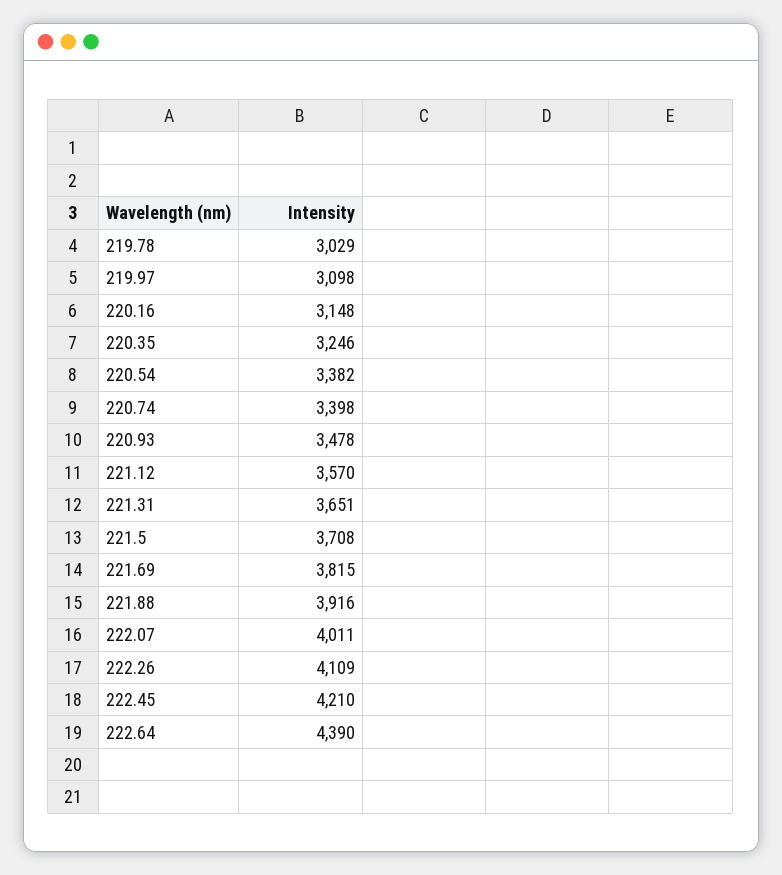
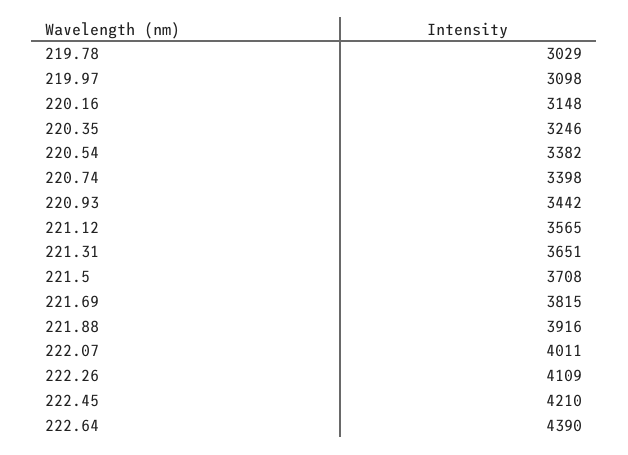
220.93: 3478 -> 3442
221.12: 3570 -> 3565

